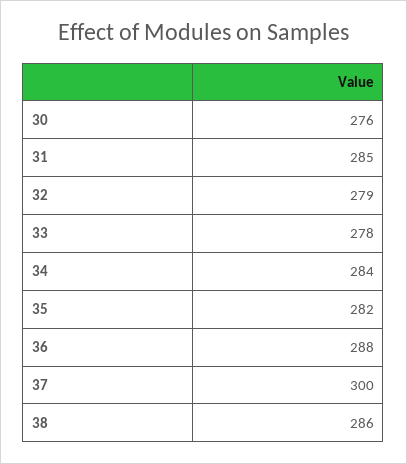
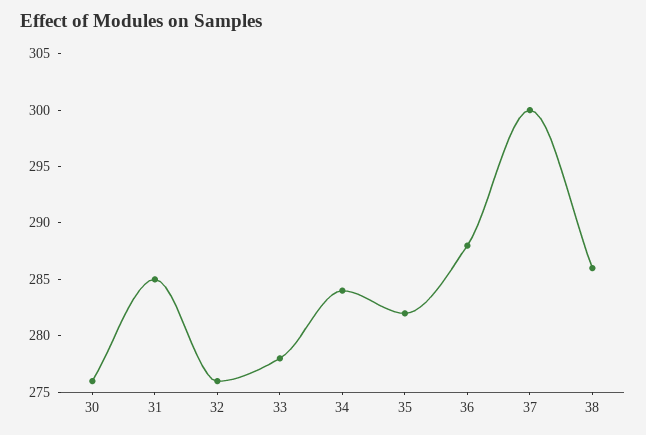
32: 279 -> 276

